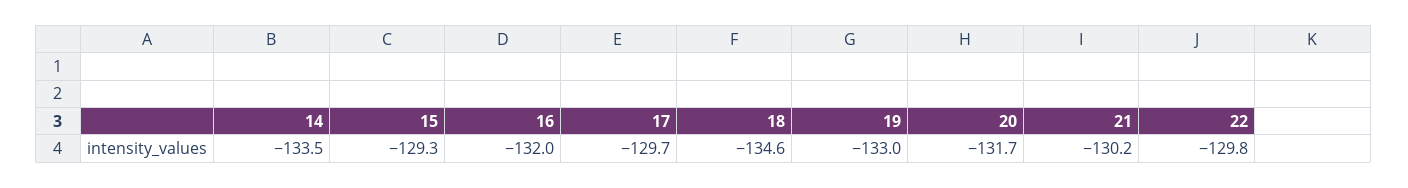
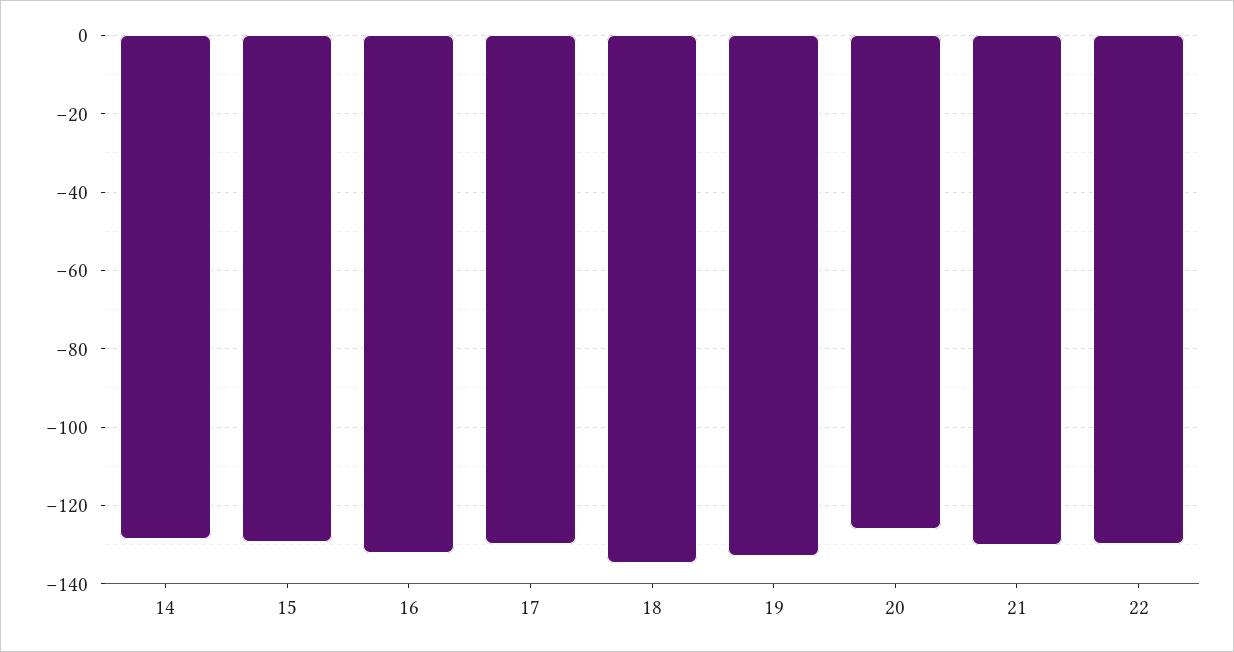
14: -133.5 -> -128
20: -131.7 -> -126

